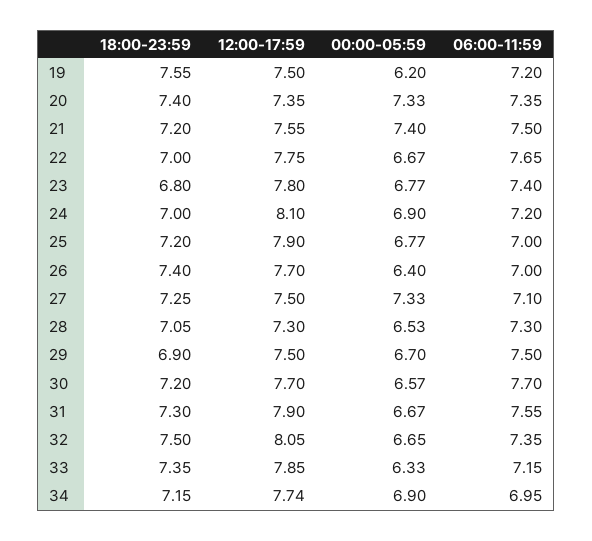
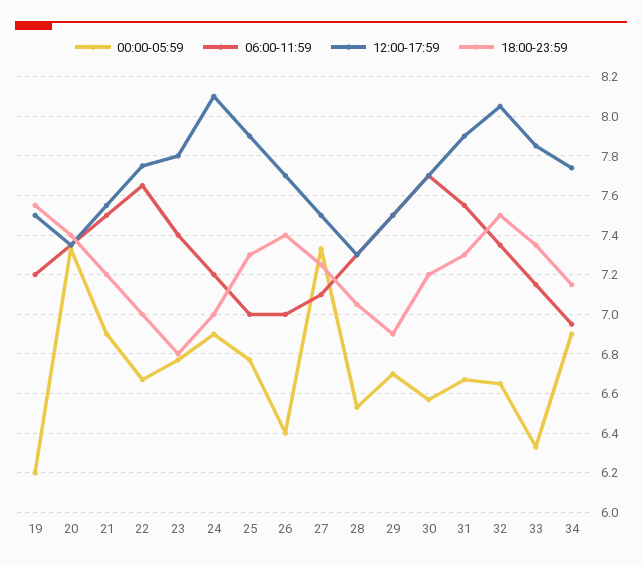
00:00-05:59, 21: 7.4 -> 6.9
18:00-23:59, 25: 7.2 -> 7.3

